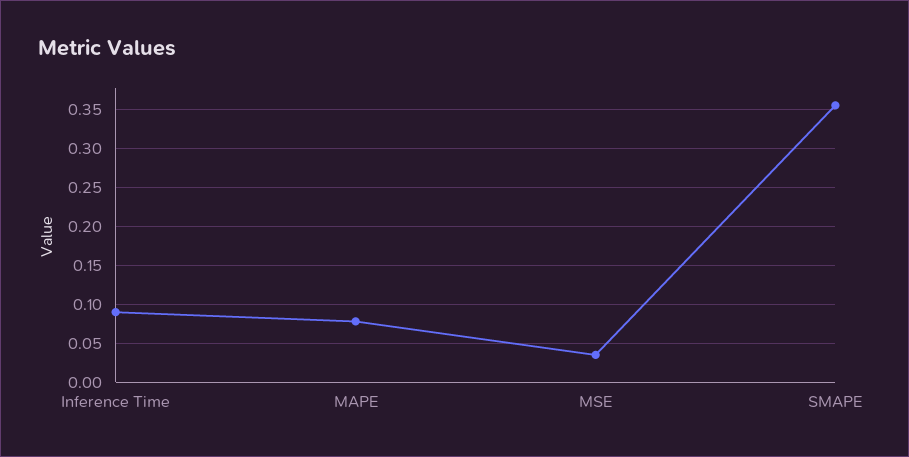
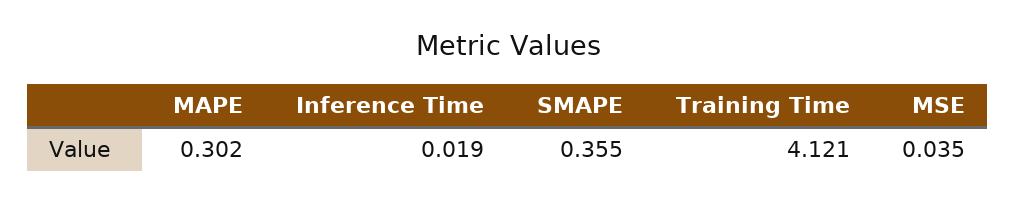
Inference Time: 0.09 -> 0.019
MAPE: 0.08 -> 0.302
Training Time: none -> 4.121

